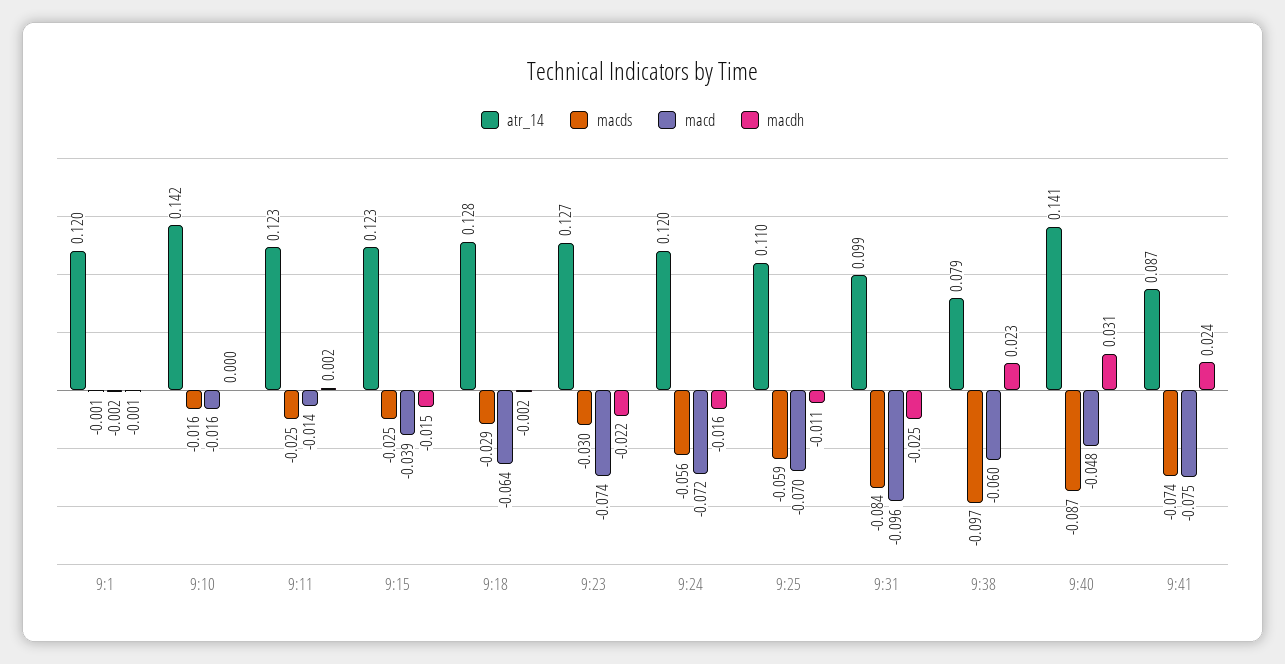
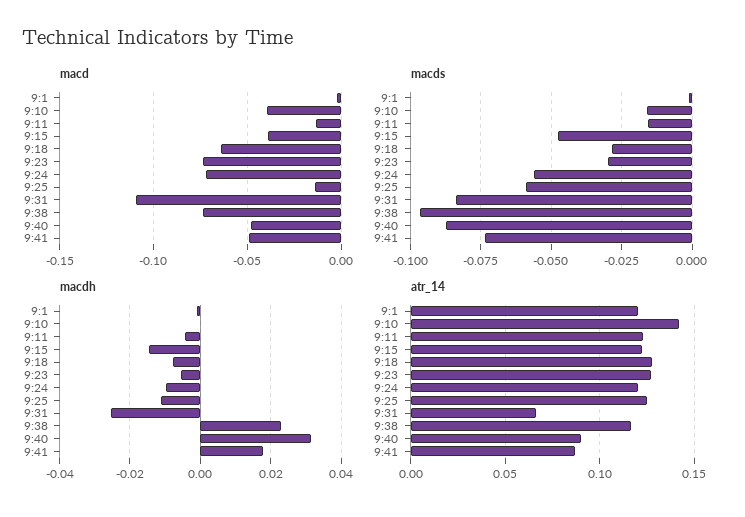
macd, 9:10: -0.016 -> -0.04
macds, 9:11: -0.025 -> -0.015
macdh, 9:11: 0.002 -> -0.004
macds, 9:15: -0.025 -> -0.0475
macdh, 9:18: -0.002 -> -0.008
macdh, 9:23: -0.022 -> -0.006
macdh, 9:24: -0.016 -> -0.01
atr_14, 9:25: 0.11 -> 0.125
macd, 9:25: -0.07 -> -0.015
atr_14, 9:31: 0.099 -> 0.065
macd, 9:31: -0.096 -> -0.11
atr_14, 9:38: 0.079 -> 0.115
macd, 9:38: -0.06 -> -0.075
atr_14, 9:40: 0.141 -> 0.09
macd, 9:41: -0.075 -> -0.05
macdh, 9:41: 0.024 -> 0.018

